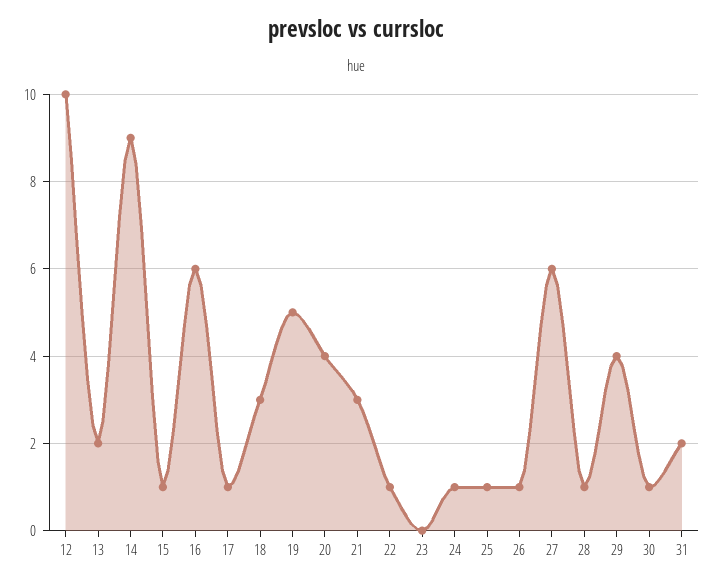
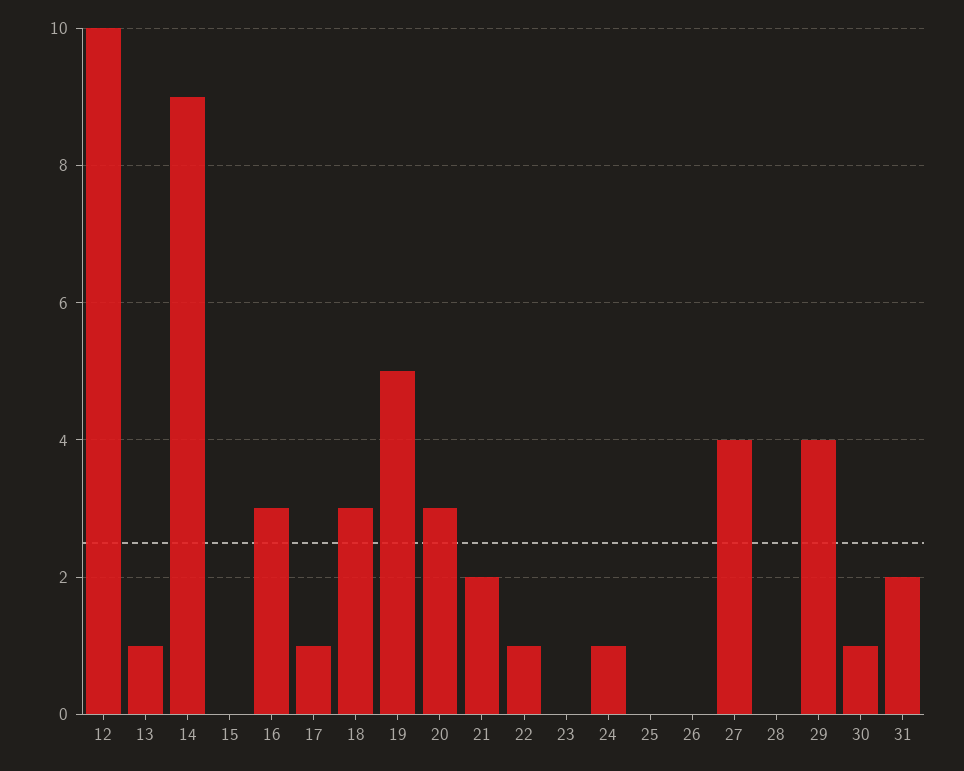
13: 2 -> 1
15: 1 -> 0
16: 6 -> 3
20: 4 -> 3
21: 3 -> 2
25: 1 -> 0
26: 1 -> 0
27: 6 -> 4
28: 1 -> 0

